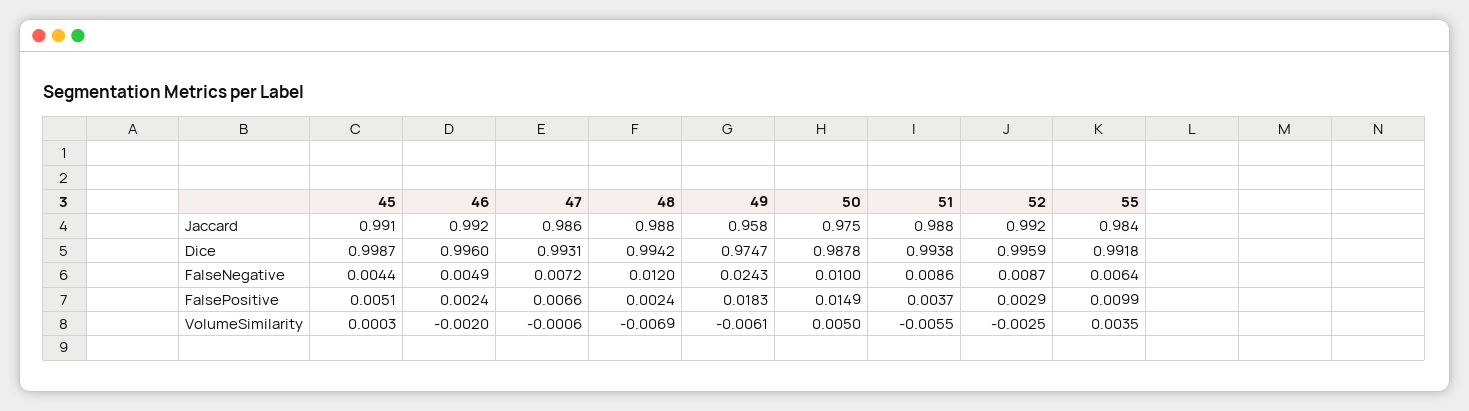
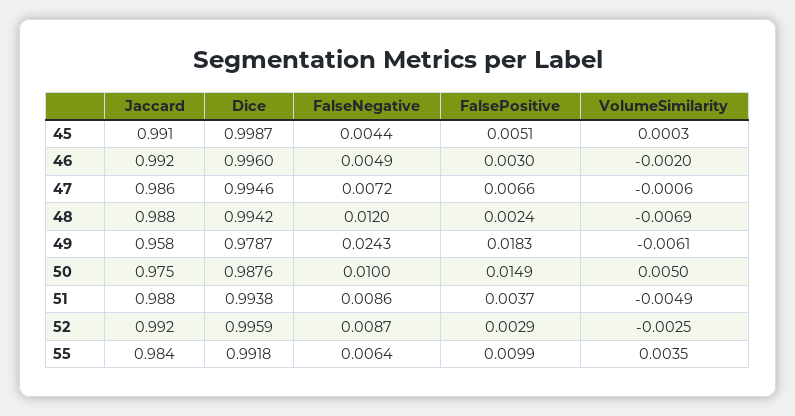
47, Dice: 0.9931 -> 0.9946
49, Dice: 0.9747 -> 0.9787
50, Dice: 0.9878 -> 0.9876
46, FalsePositive: 0.0024 -> 0.003
51, VolumeSimilarity: -0.0055 -> -0.0049

